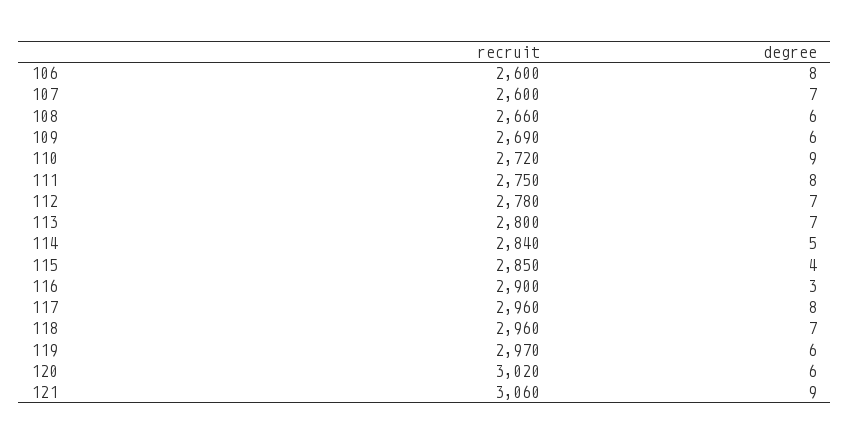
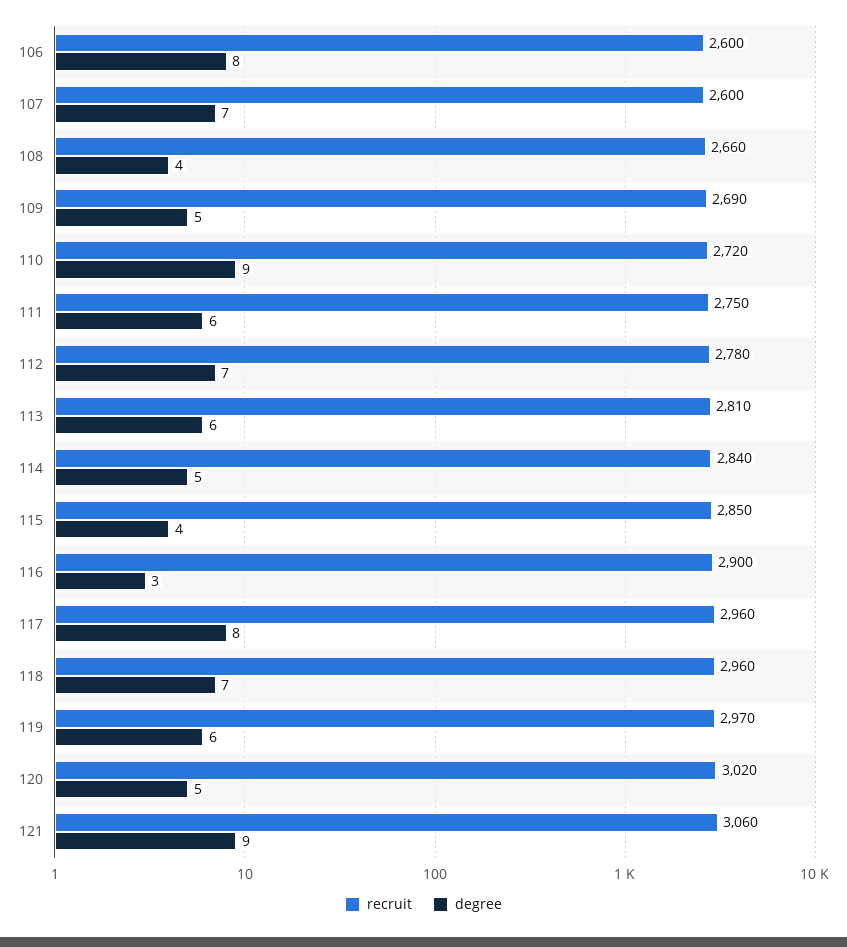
degree, 108: 6 -> 4
degree, 109: 6 -> 5
degree, 111: 8 -> 6
recruit, 113: 2800 -> 2810
degree, 113: 7 -> 6
degree, 120: 6 -> 5

